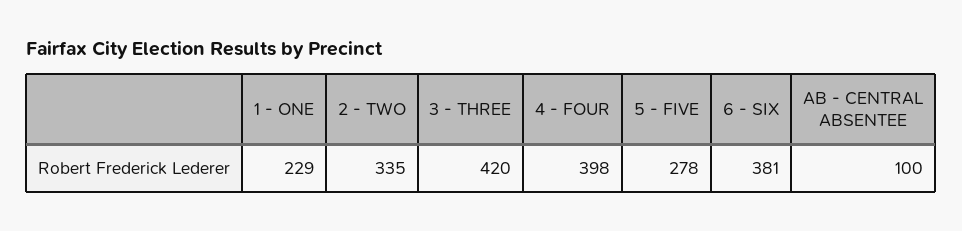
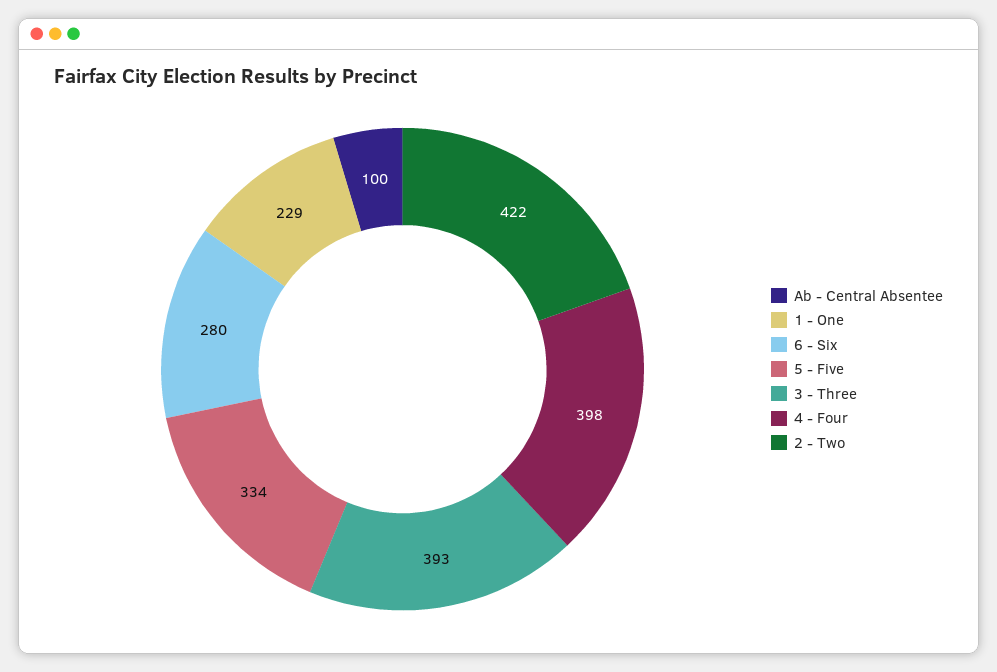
2 - TWO: 335 -> 422
3 - THREE: 420 -> 393
5 - FIVE: 278 -> 334
6 - SIX: 381 -> 280

